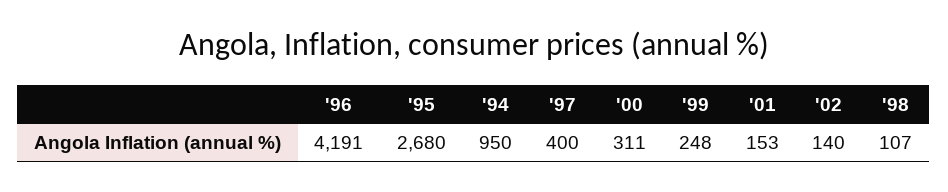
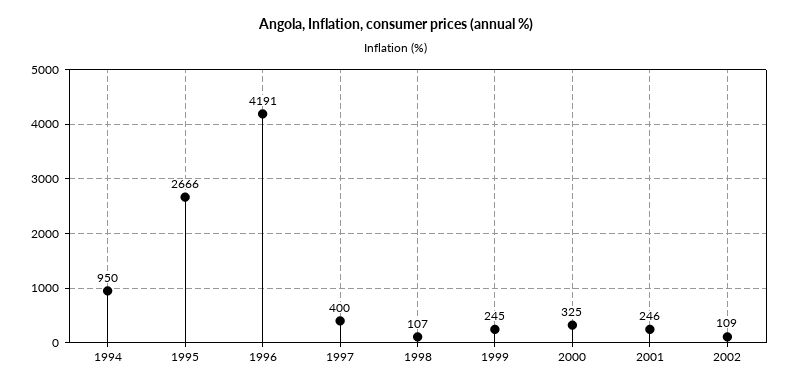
'95: 2680 -> 2666
'00: 311 -> 325
'99: 248 -> 245
'01: 153 -> 246
'02: 140 -> 109

